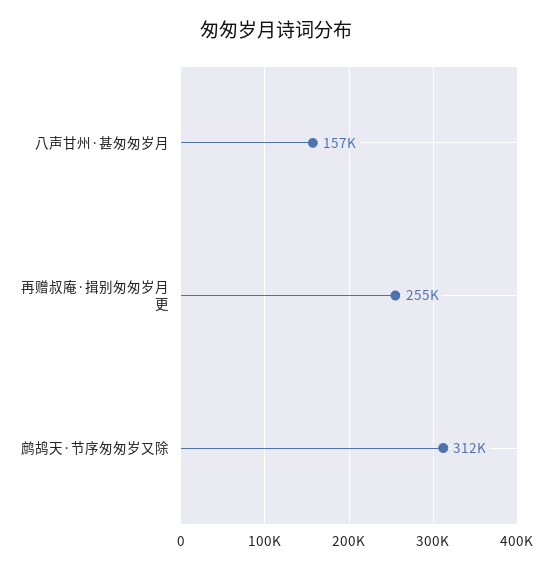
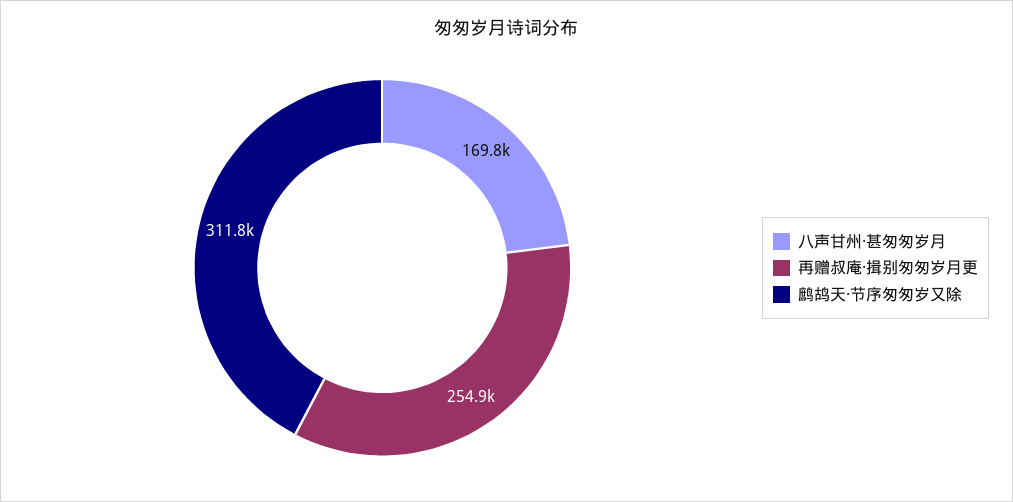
八声甘州·甚匆匆岁月: 157000 -> 169800

